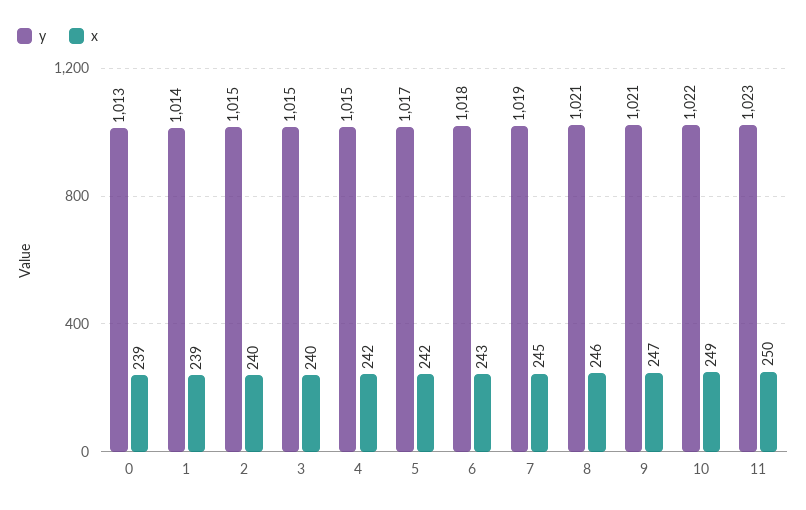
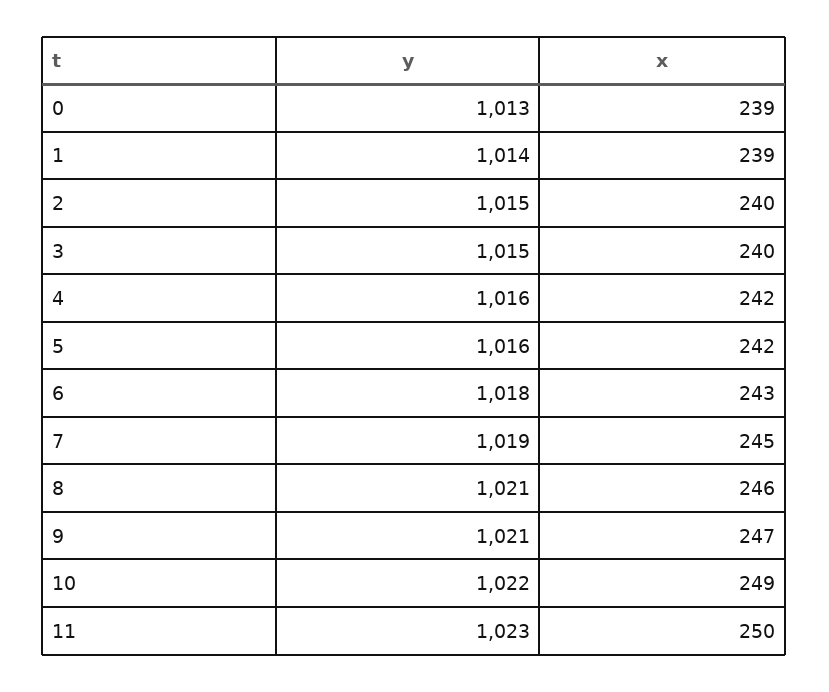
y, 4: 1015 -> 1016
y, 5: 1017 -> 1016

